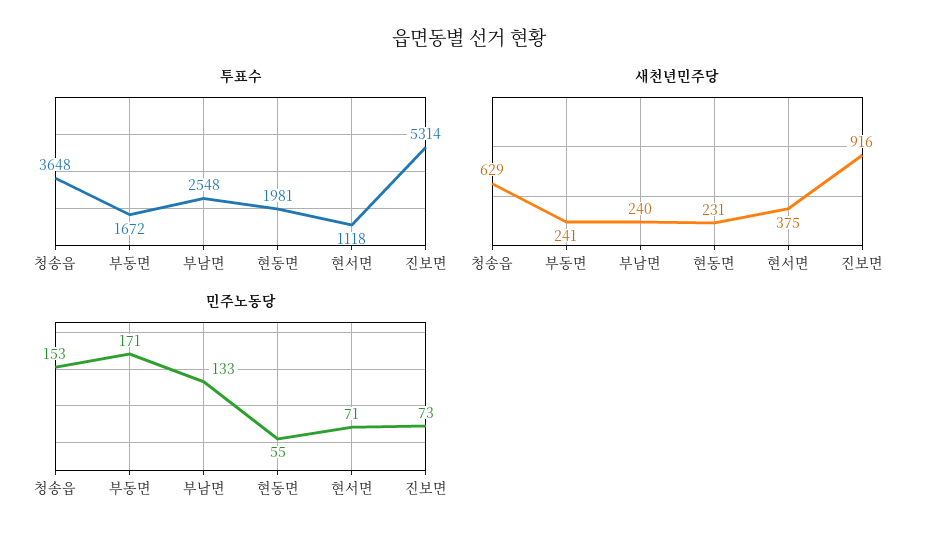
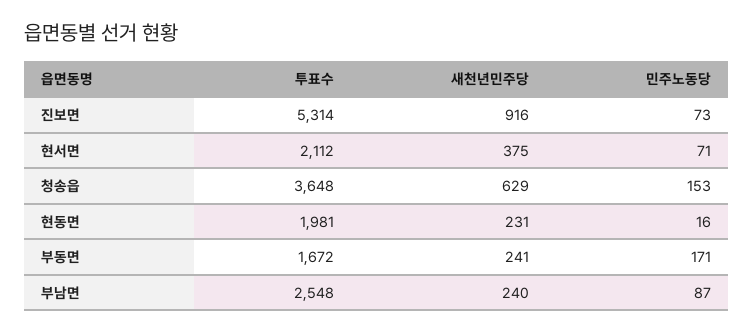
투표수, 현서면: 1118 -> 2112
민주노동당, 부남면: 133 -> 87
민주노동당, 현동면: 55 -> 16

